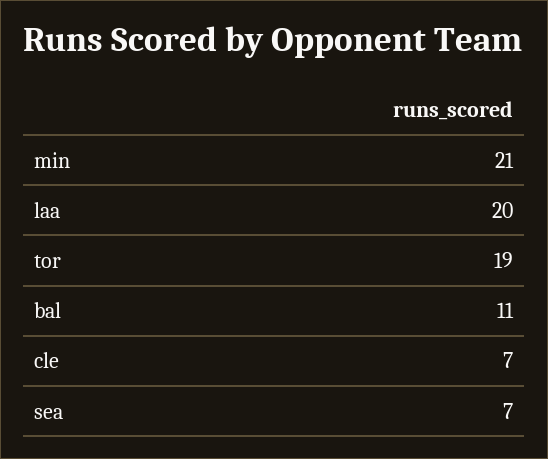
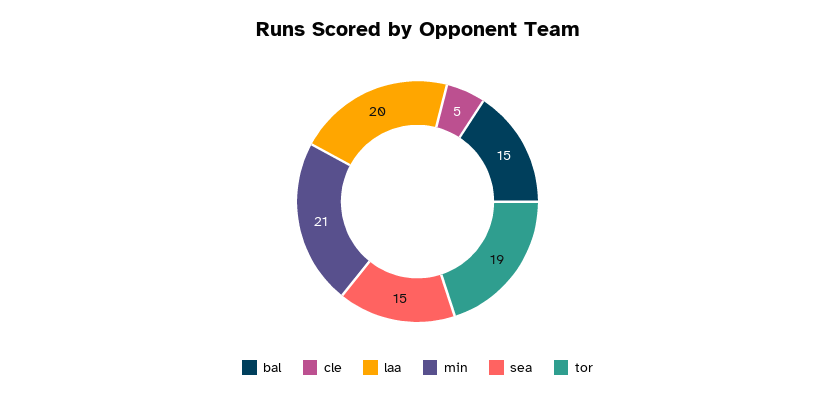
bal: 11 -> 15
cle: 7 -> 5
sea: 7 -> 15

